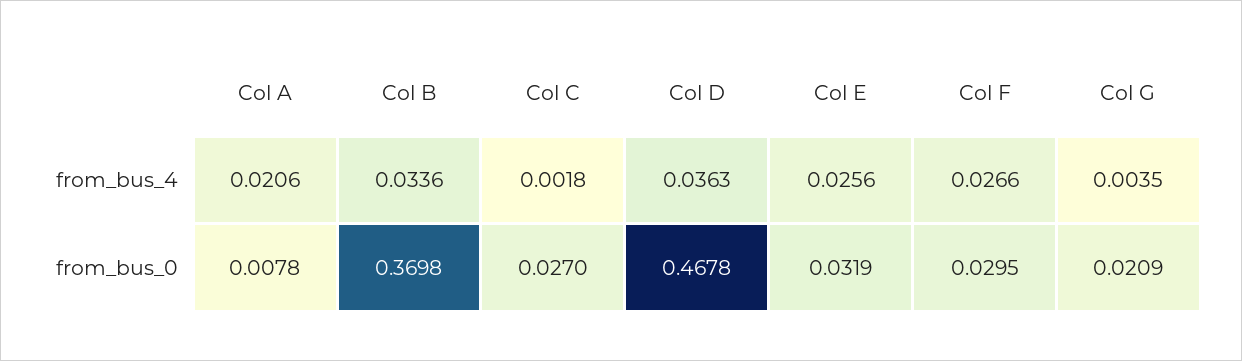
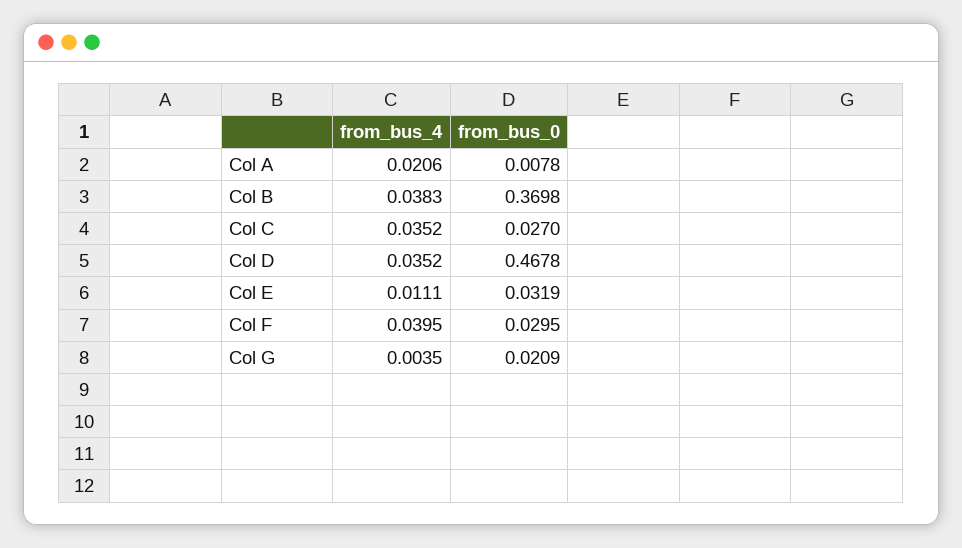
Col B, from_bus_4: 0.0336 -> 0.0383
Col C, from_bus_4: 0.0018 -> 0.0352
Col D, from_bus_4: 0.0363 -> 0.0352
Col E, from_bus_4: 0.0256 -> 0.0111
Col F, from_bus_4: 0.0266 -> 0.0395

